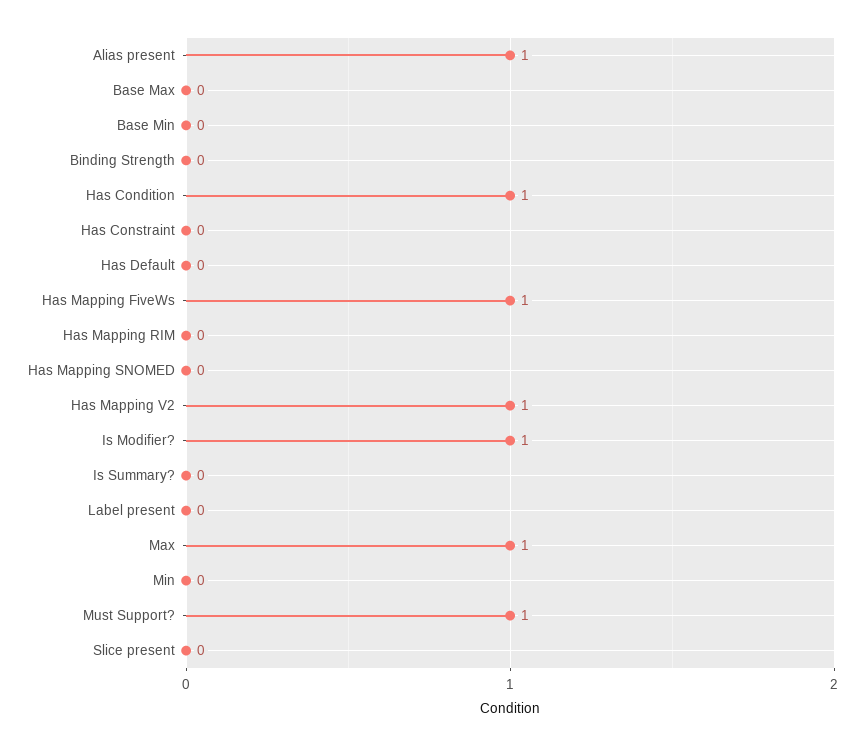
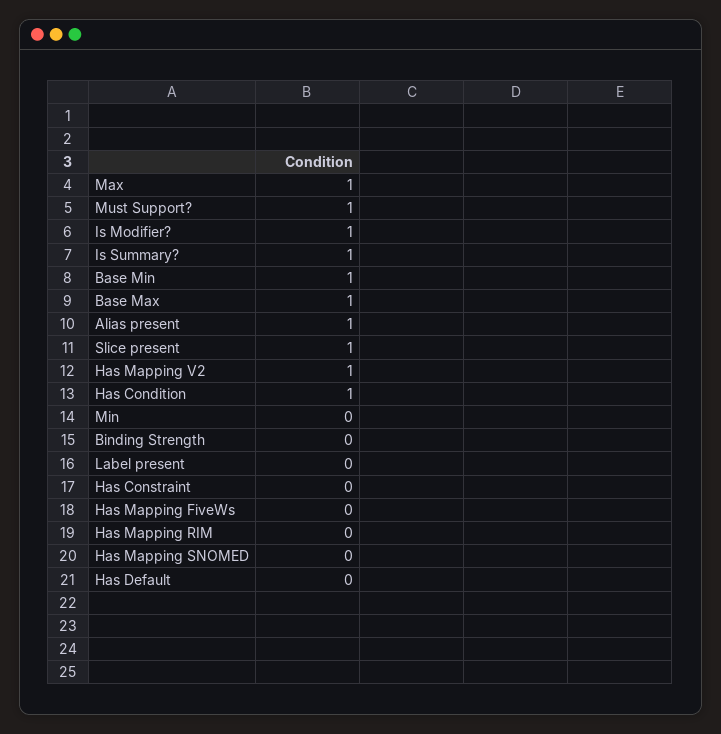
Base Max: 0 -> 1
Base Min: 0 -> 1
Has Mapping FiveWs: 1 -> 0
Is Summary?: 0 -> 1
Slice present: 0 -> 1

